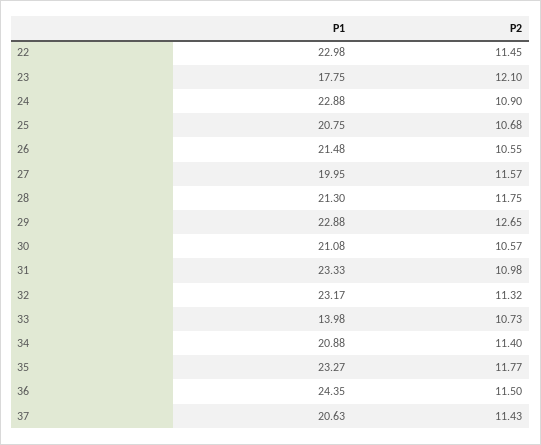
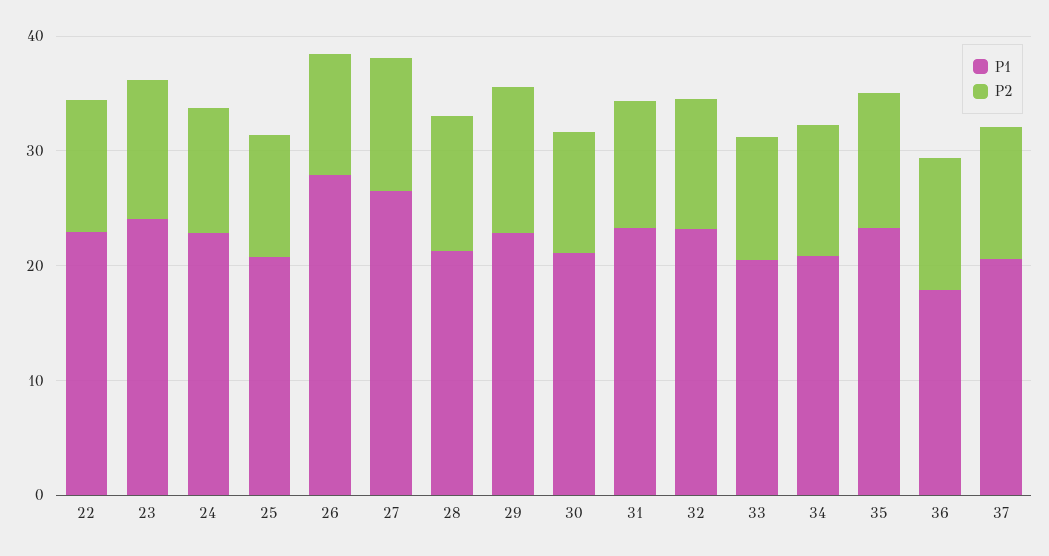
P1, 23: 17.75 -> 24
P1, 26: 21.48 -> 28
P1, 27: 19.95 -> 26
P1, 33: 13.98 -> 20
P1, 36: 24.35 -> 18

